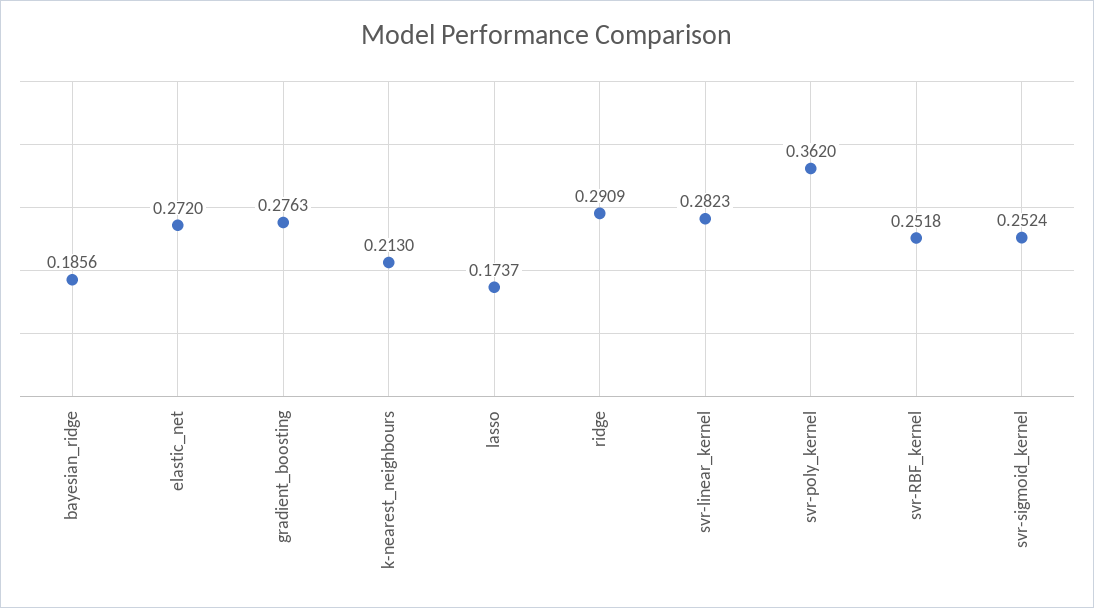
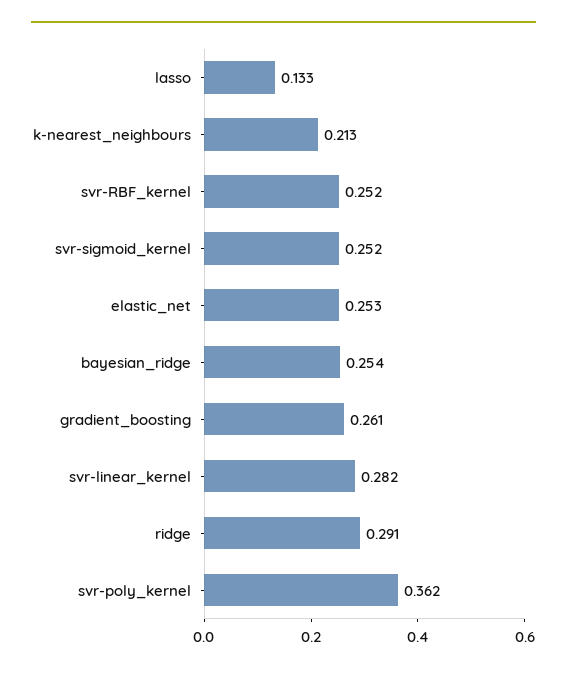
bayesian_ridge: 0.1856 -> 0.254
elastic_net: 0.272 -> 0.253
gradient_boosting: 0.2763 -> 0.261
lasso: 0.1737 -> 0.133

